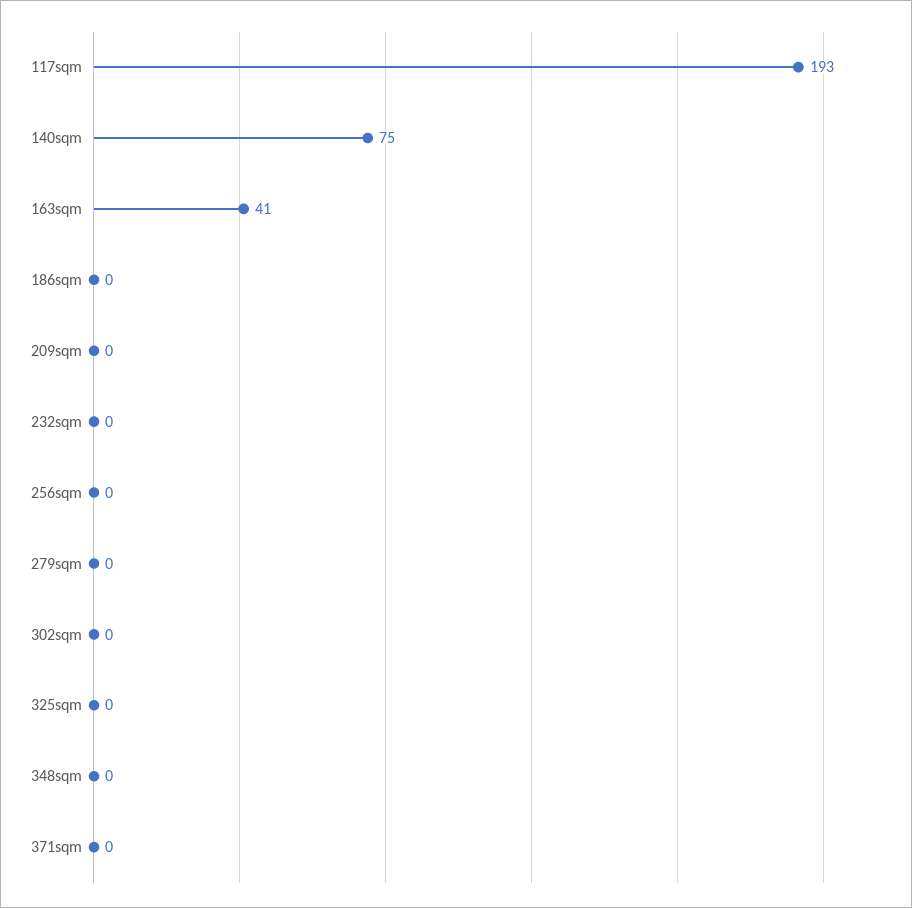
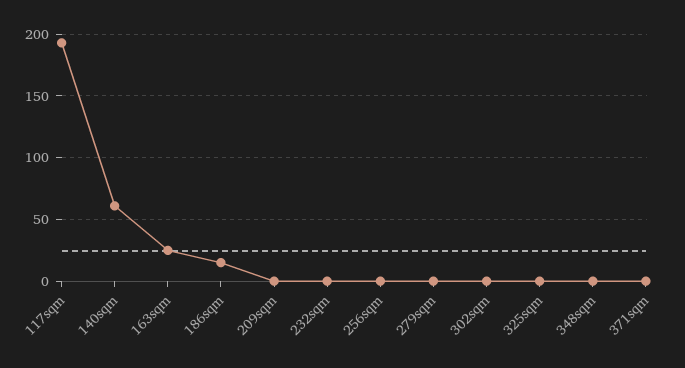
140sqm: 75 -> 60
163sqm: 41 -> 25
186sqm: 0 -> 15

